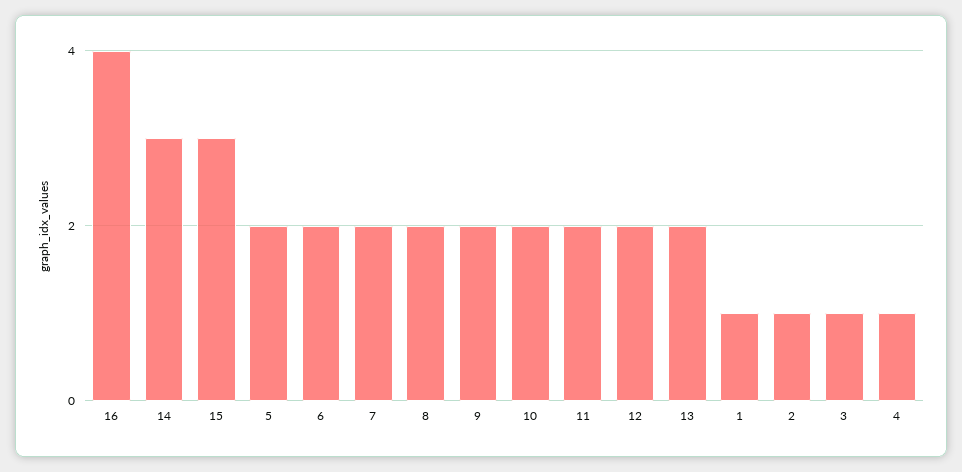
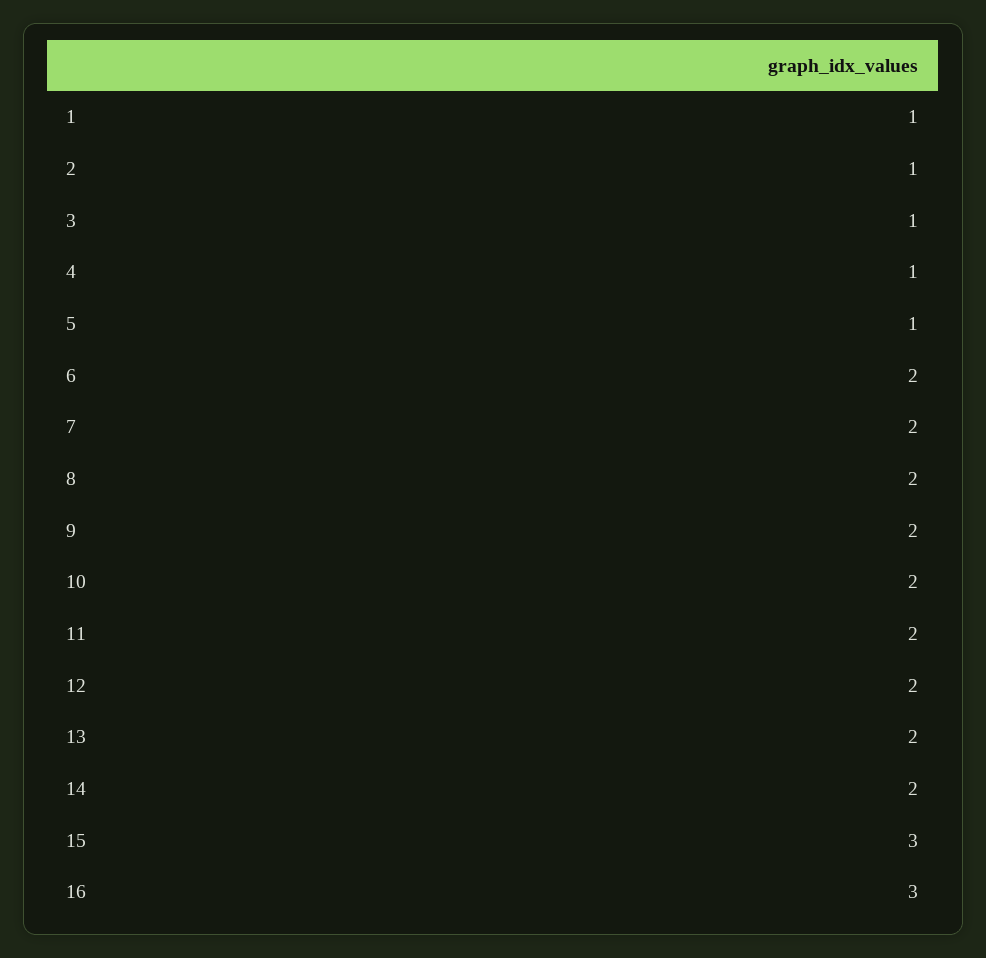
16: 4 -> 3
14: 3 -> 2
5: 2 -> 1

